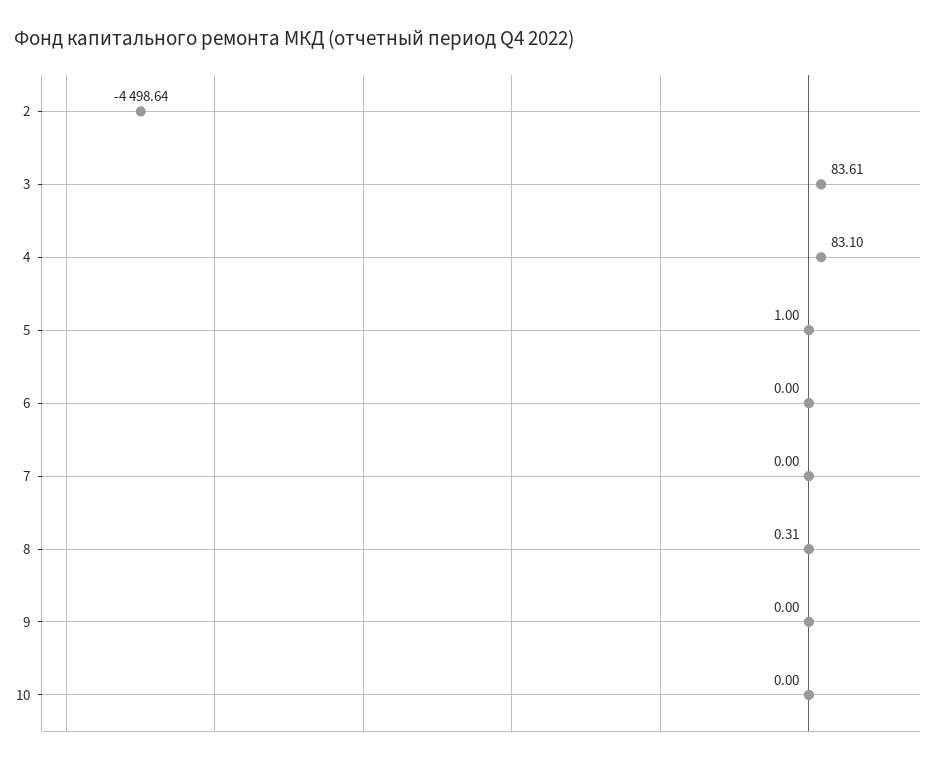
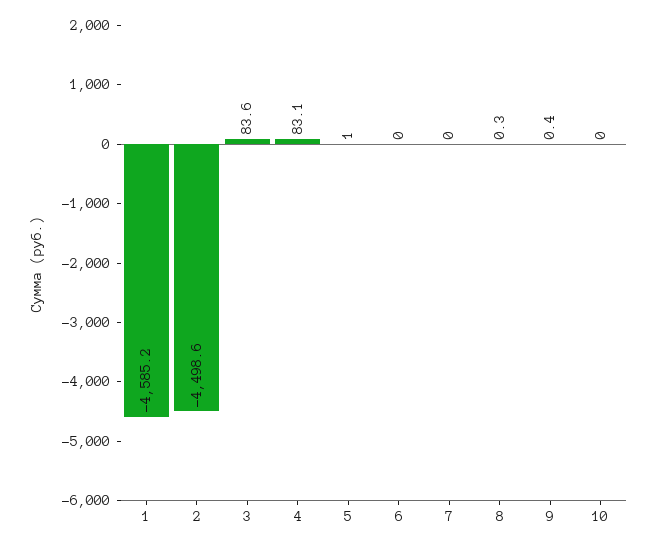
9: 0 -> 0.4
1: none -> -4585.2

